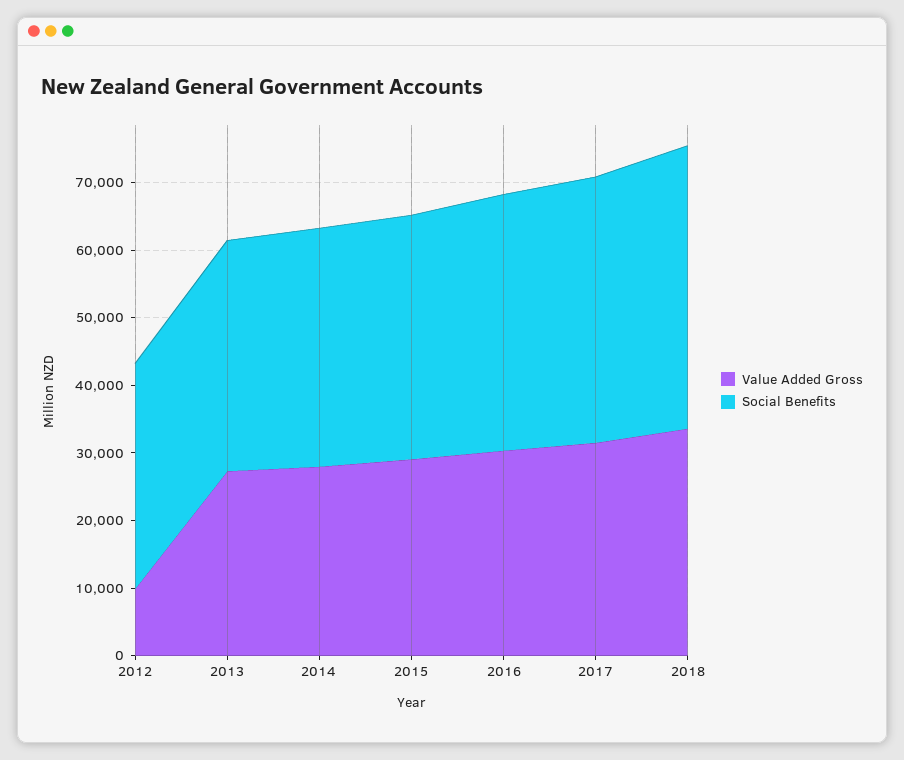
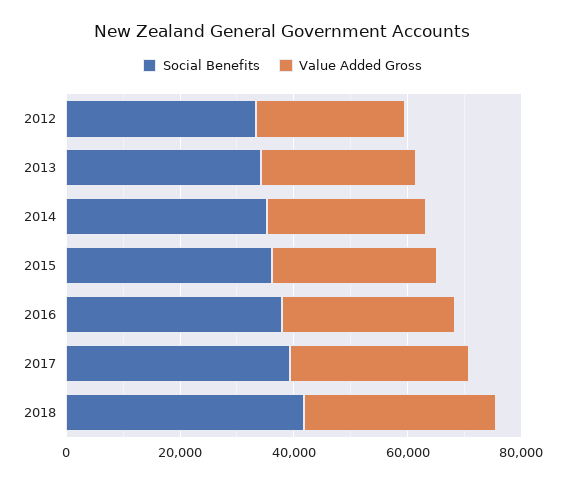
Value Added Gross, 2012: 10000 -> 25000

